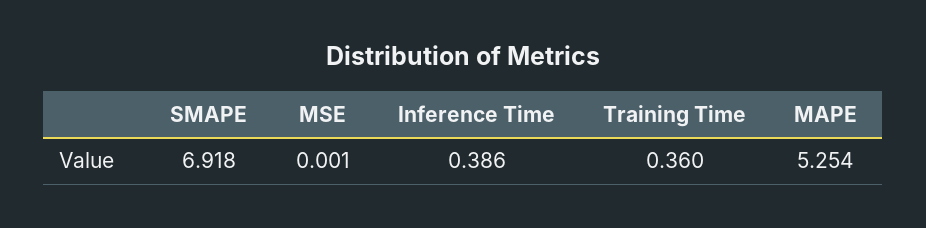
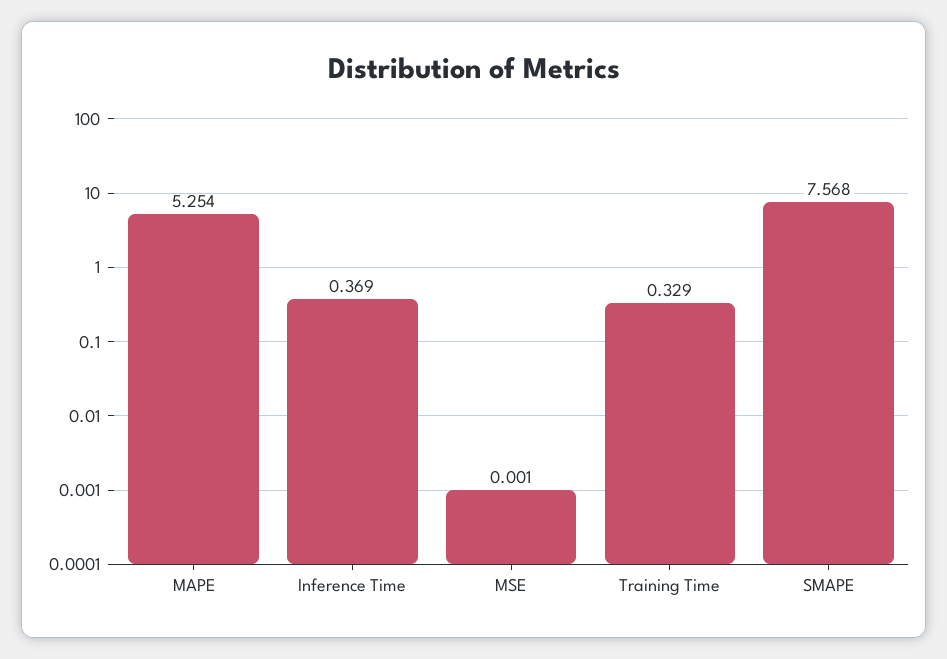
SMAPE: 6.918 -> 7.568
Inference Time: 0.386 -> 0.369
Training Time: 0.36 -> 0.329

